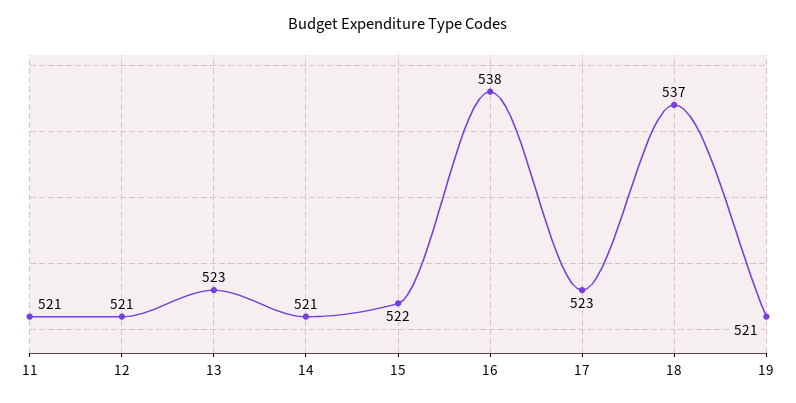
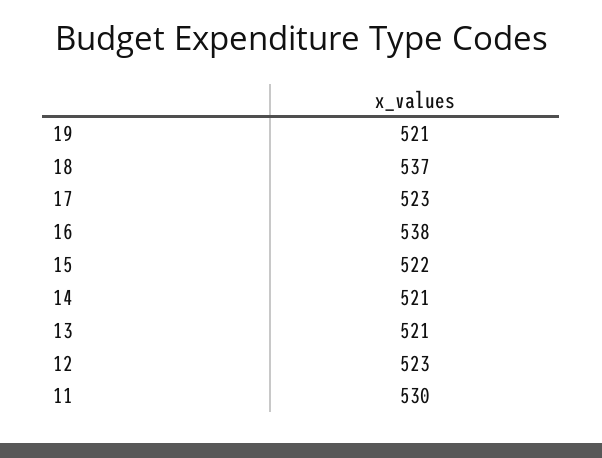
11: 521 -> 530
12: 521 -> 523
13: 523 -> 521

